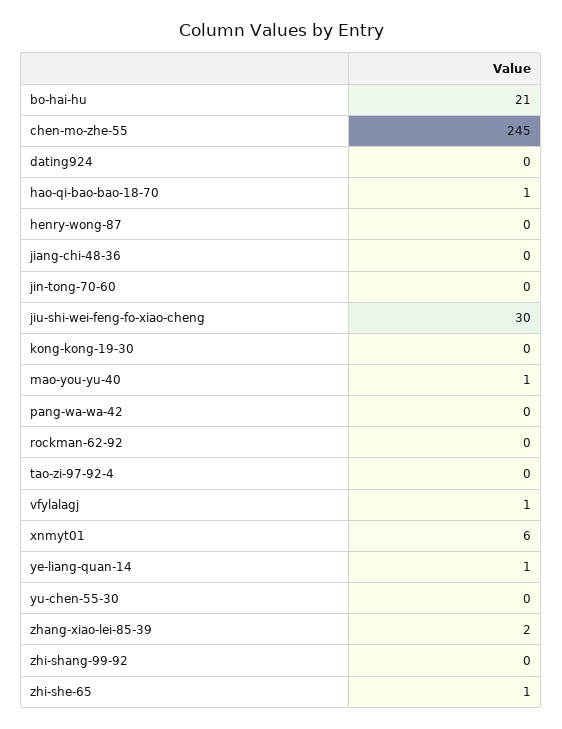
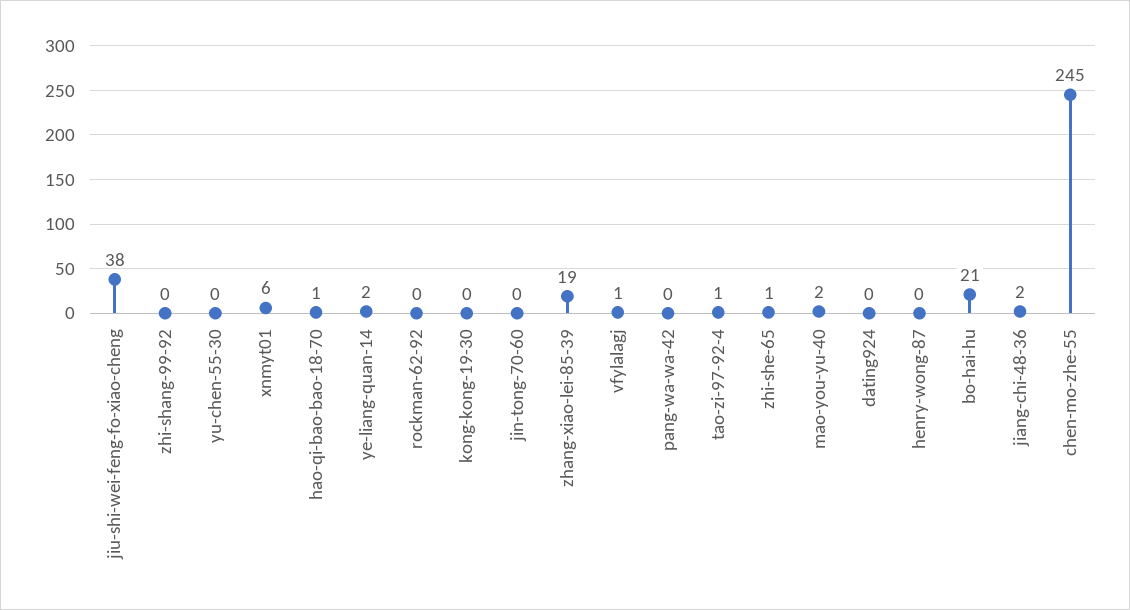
jiang-chi-48-36: 0 -> 2
jiu-shi-wei-feng-fo-xiao-cheng: 30 -> 38
mao-you-yu-40: 1 -> 2
tao-zi-97-92-4: 0 -> 1
ye-liang-quan-14: 1 -> 2
zhang-xiao-lei-85-39: 2 -> 19

